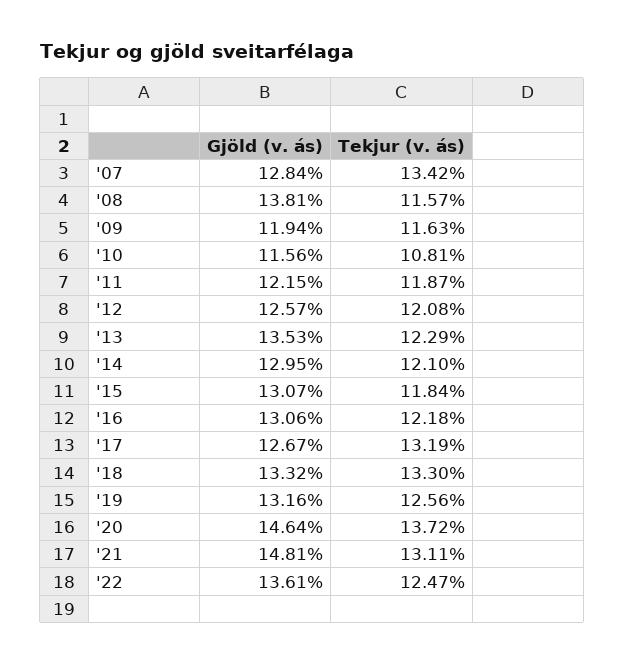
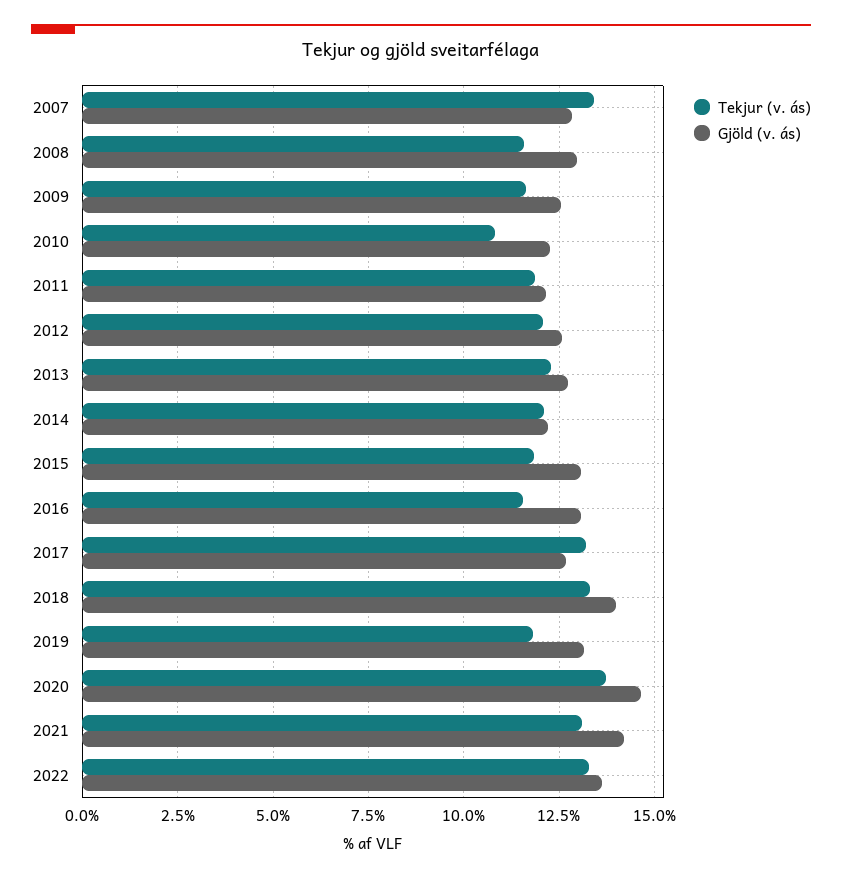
Gjöld (v. ás), '08: 13.81 -> 13
Gjöld (v. ás), '09: 11.94 -> 12.5
Gjöld (v. ás), '10: 11.56 -> 12.25
Gjöld (v. ás), '13: 13.53 -> 12.75
Gjöld (v. ás), '14: 12.95 -> 12.25
Tekjur (v. ás), '16: 12.18 -> 11.5
Gjöld (v. ás), '18: 13.32 -> 14
Tekjur (v. ás), '19: 12.56 -> 11.75
Gjöld (v. ás), '21: 14.81 -> 14.25
Tekjur (v. ás), '22: 12.47 -> 13.25

